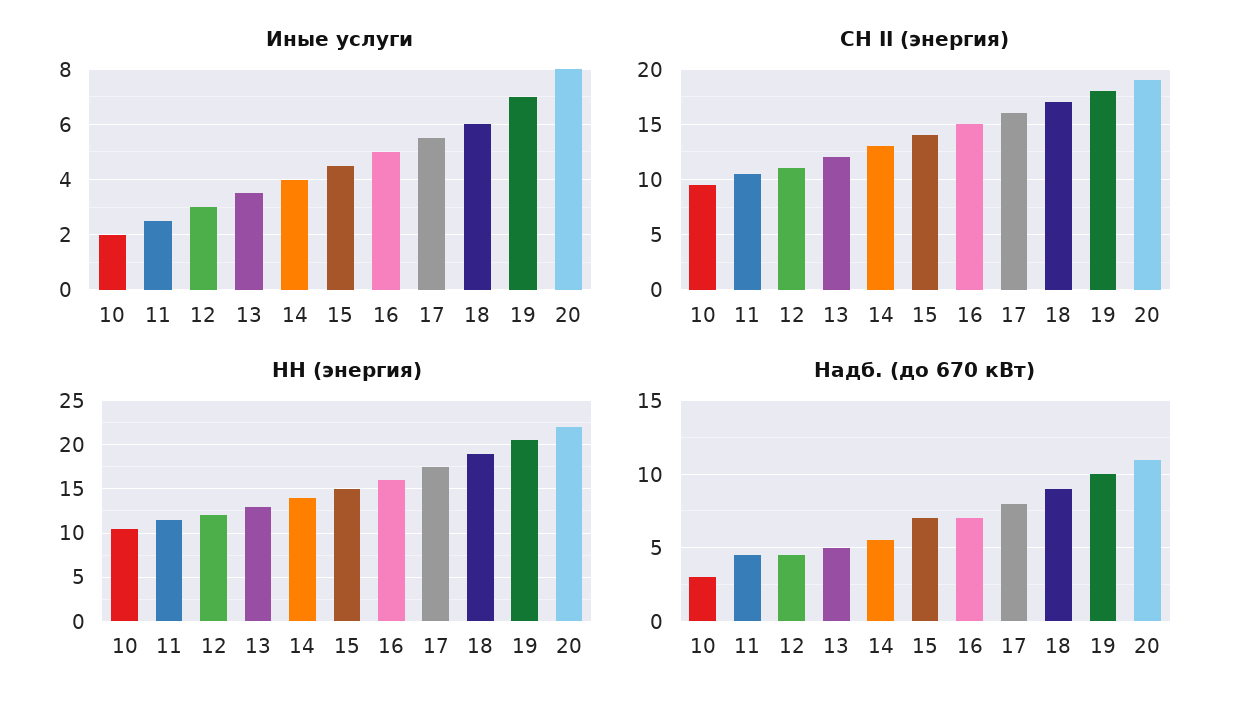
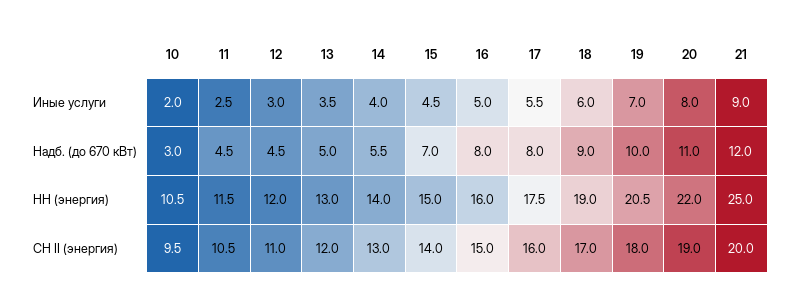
Надб. (до 670 кВт), 16: 7 -> 8
Иные услуги, 21: none -> 9
Надб. (до 670 кВт), 21: none -> 12
НН (энергия), 21: none -> 25
СН II (энергия), 21: none -> 20

